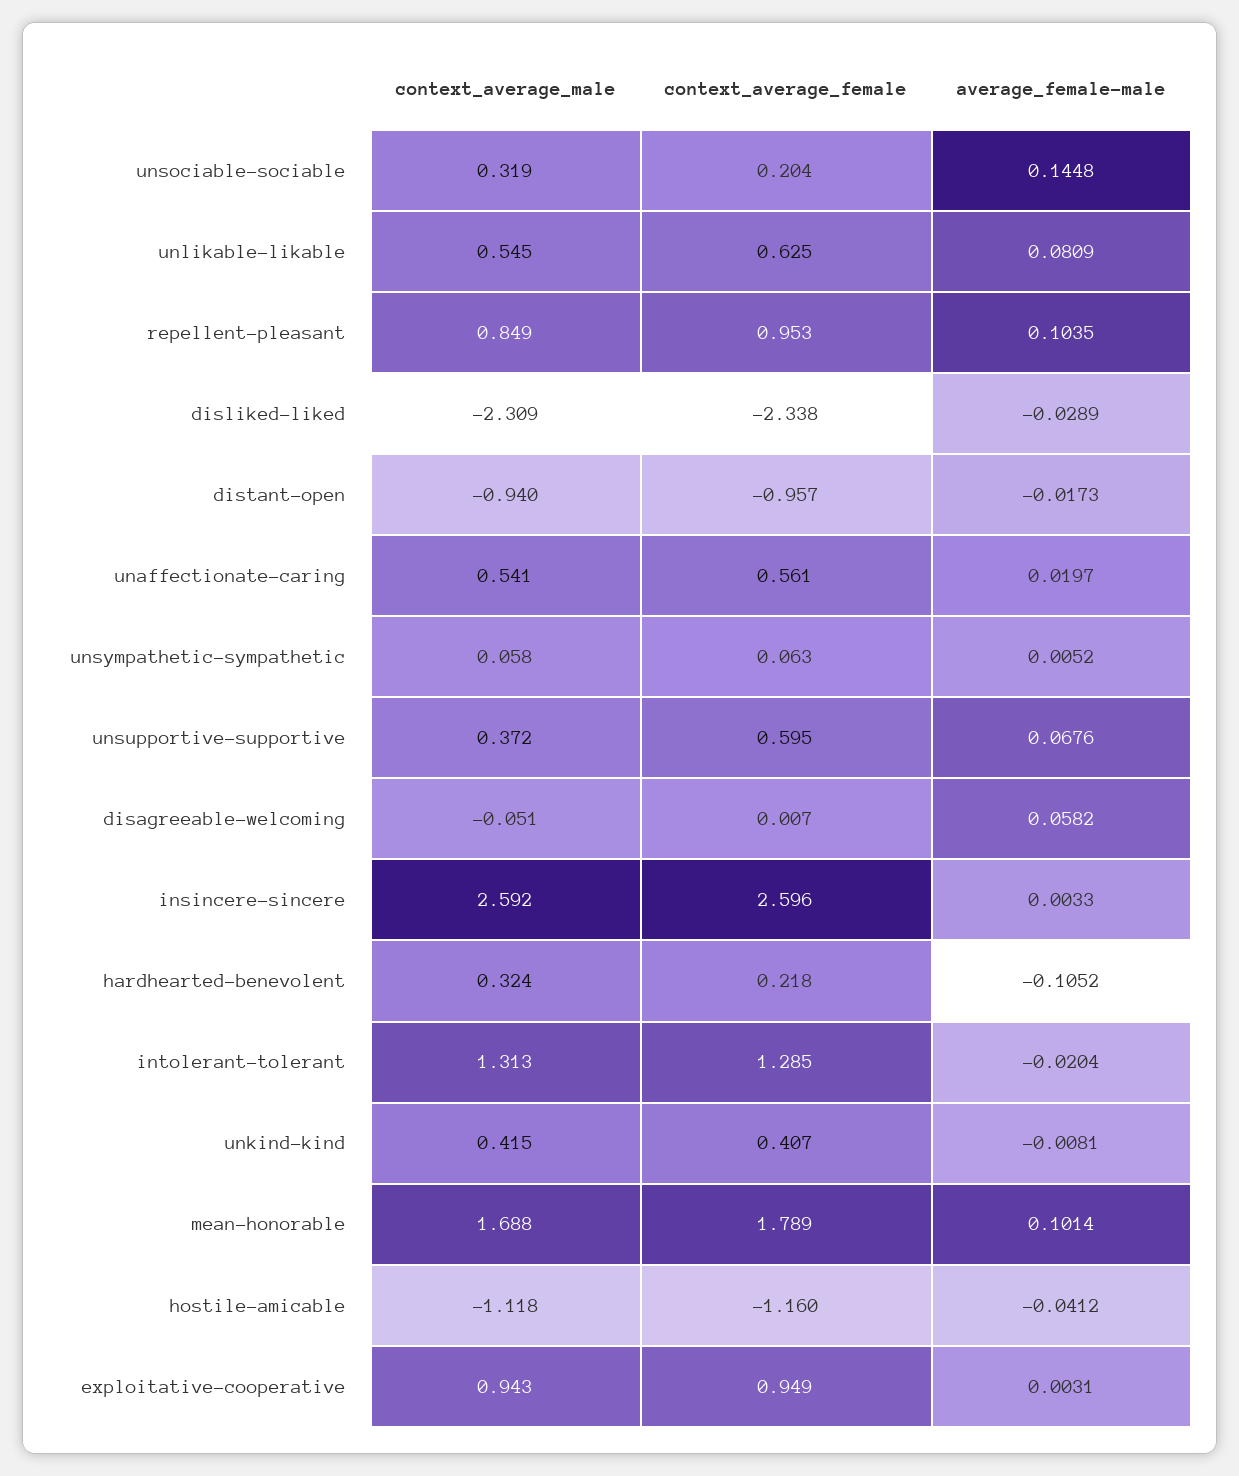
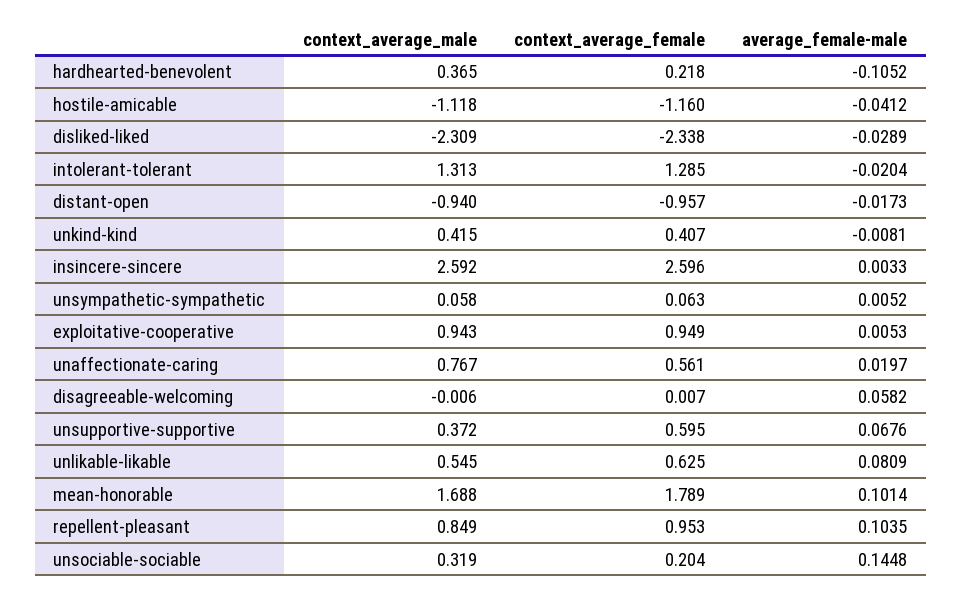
context_average_male, unaffectionate-caring: 0.541 -> 0.767
context_average_male, disagreeable-welcoming: -0.051 -> -0.006
context_average_male, hardhearted-benevolent: 0.324 -> 0.365
average_female-male, exploitative-cooperative: 0.0031 -> 0.0053

